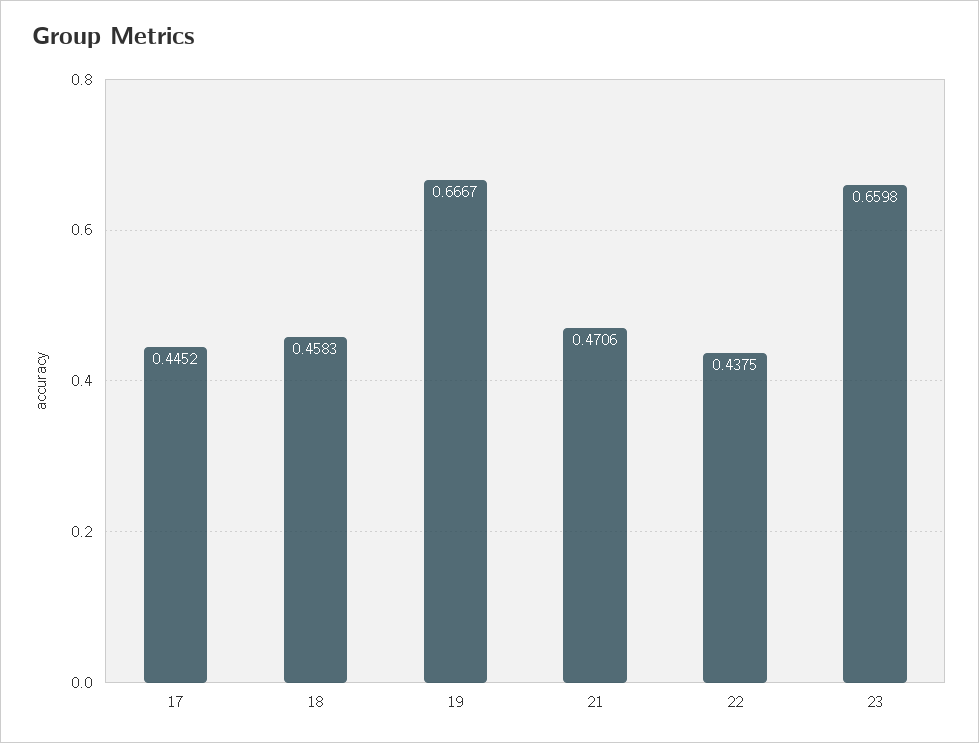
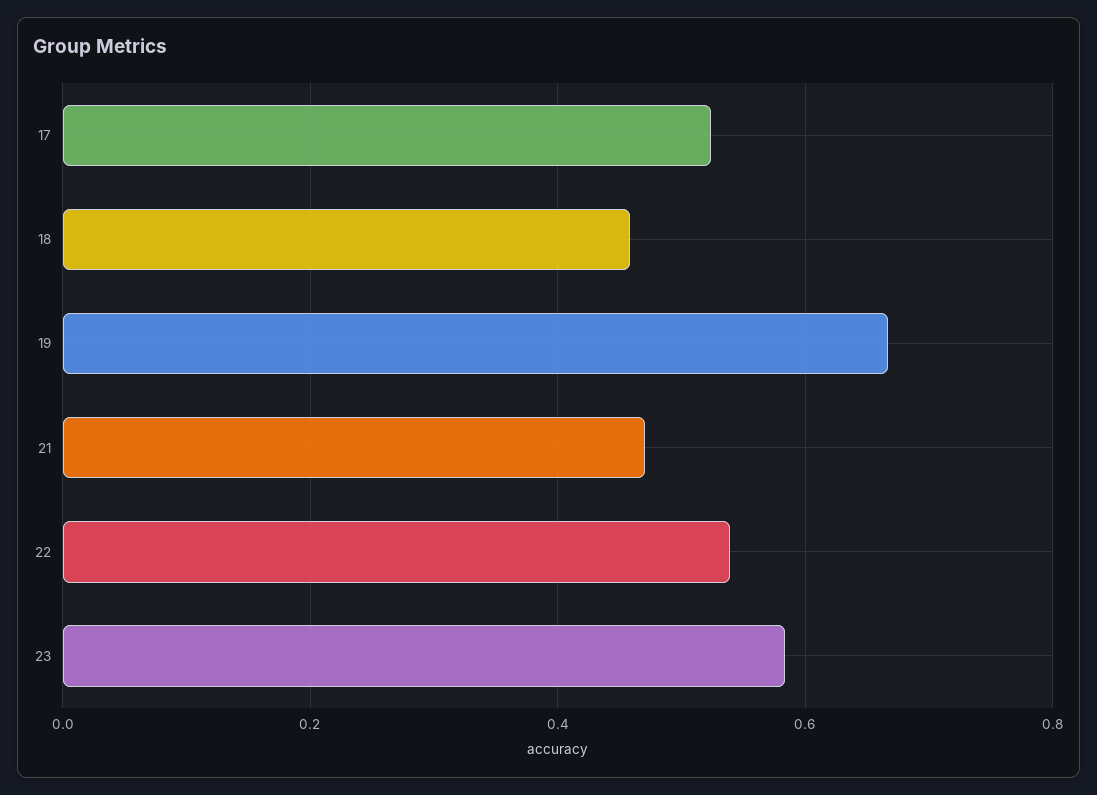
17: 0.4452 -> 0.52
22: 0.4375 -> 0.54
23: 0.6598 -> 0.58

